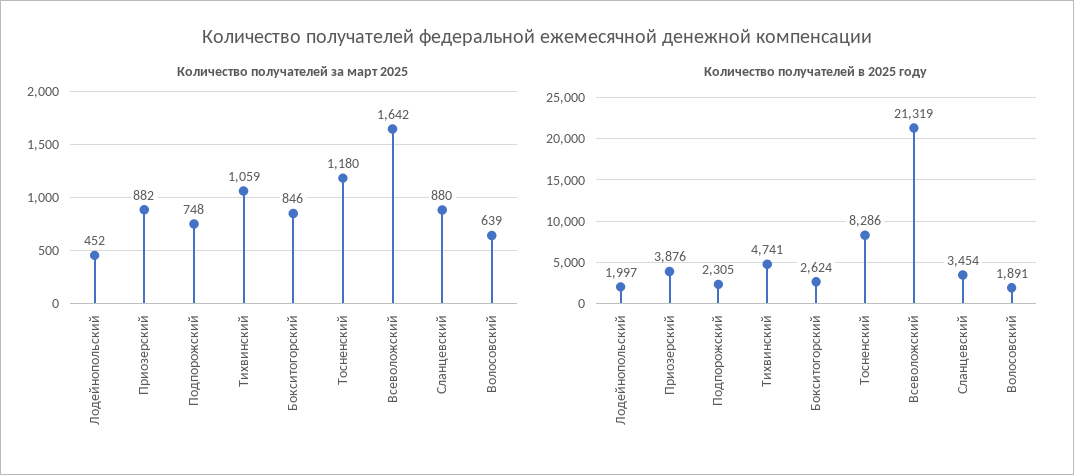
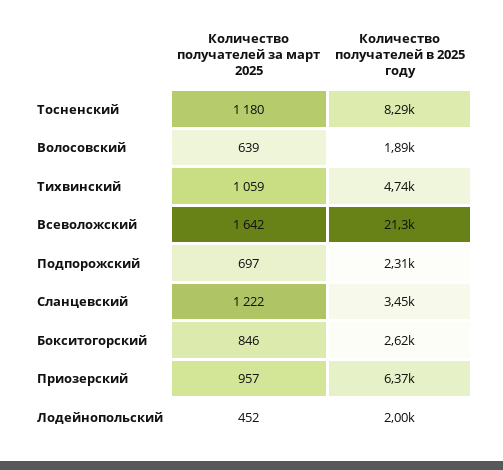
Количество получателей за март 2025, Приозерский: 882 -> 957
Количество получателей за март 2025, Подпорожский: 748 -> 697
Количество получателей за март 2025, Сланцевский: 880 -> 1222
Количество получателей в 2025 году, Приозерский: 3876 -> 6370

